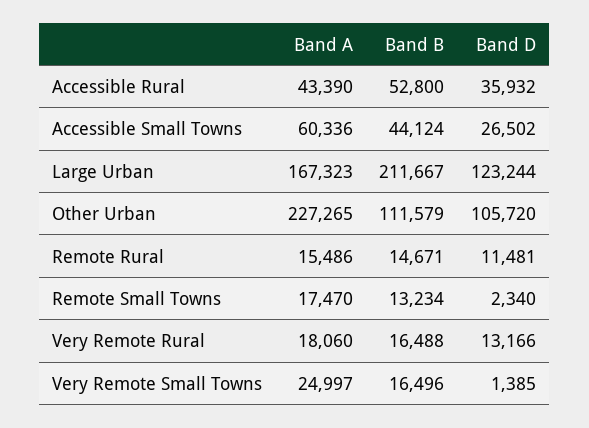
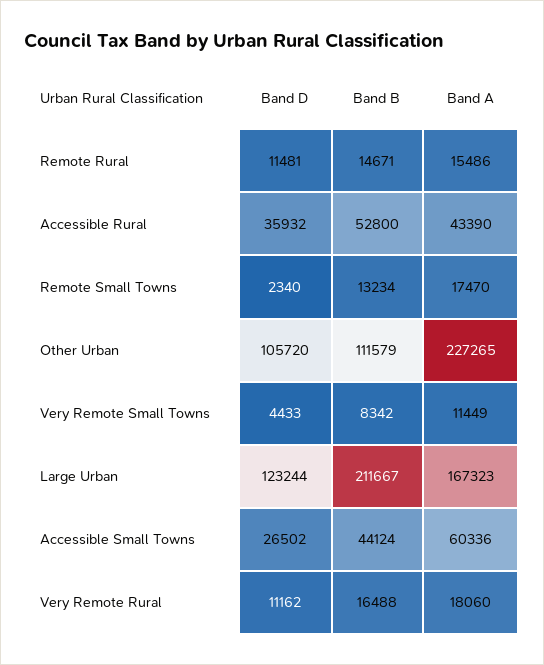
Band D, Very Remote Rural: 13166 -> 11162
Band A, Very Remote Small Towns: 24997 -> 11449
Band B, Very Remote Small Towns: 16496 -> 8342
Band D, Very Remote Small Towns: 1385 -> 4433

